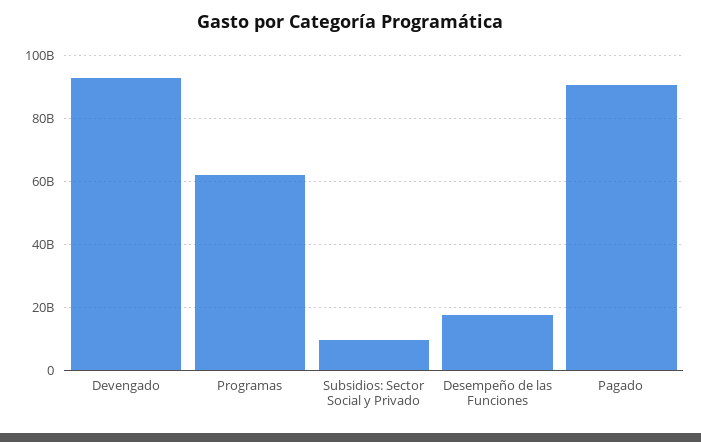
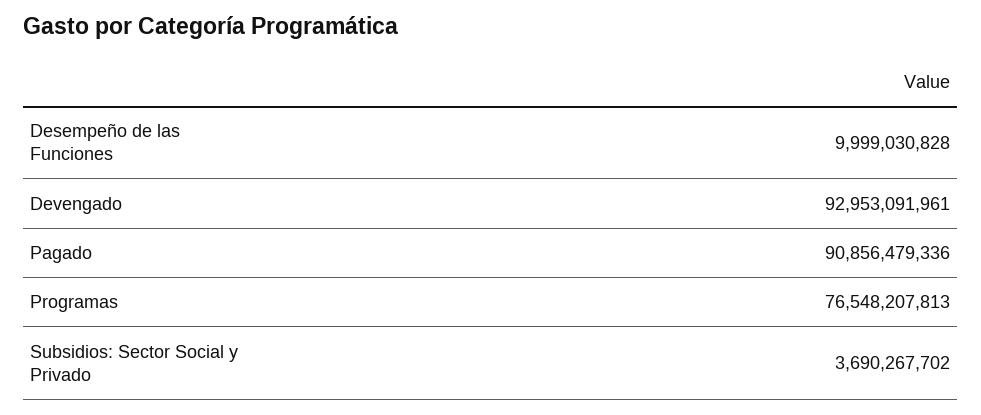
Programas: 62000000000 -> 76548207813
Subsidios: Sector Social y Privado: 10000000000 -> 3690267702
Desempeño de las Funciones: 18000000000 -> 9999030828

